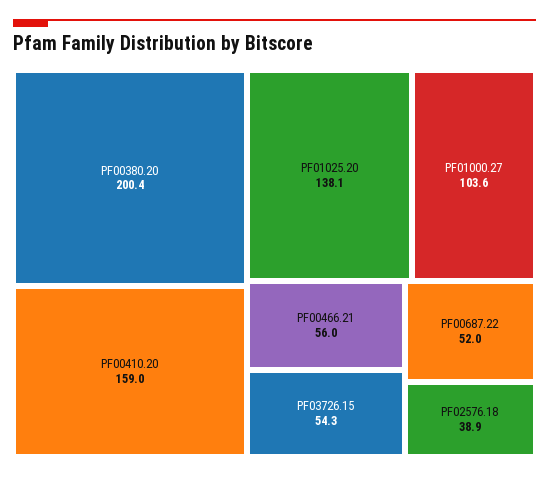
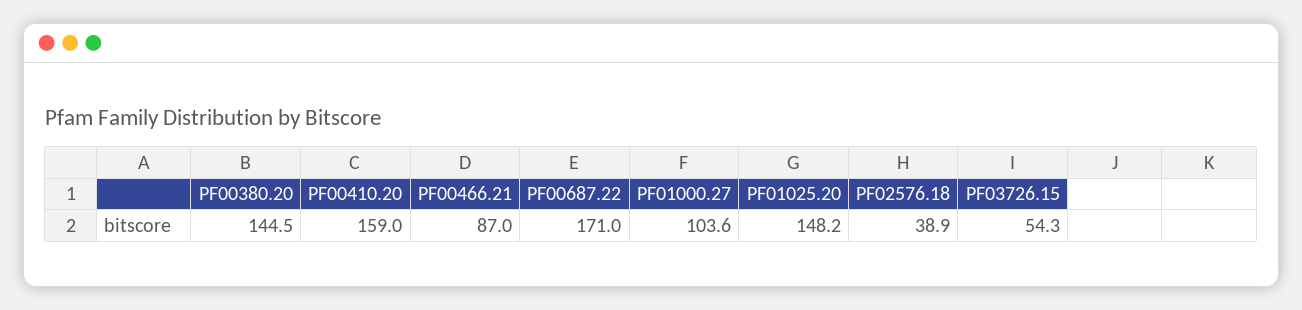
PF00380.20: 200.4 -> 144.5
PF01025.20: 138.1 -> 148.2
PF00466.21: 56 -> 87
PF00687.22: 52 -> 171

